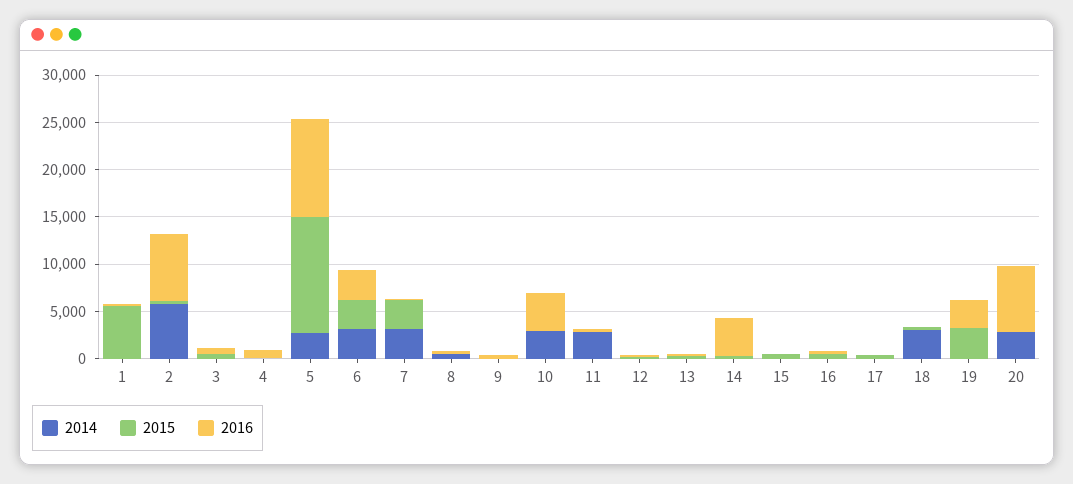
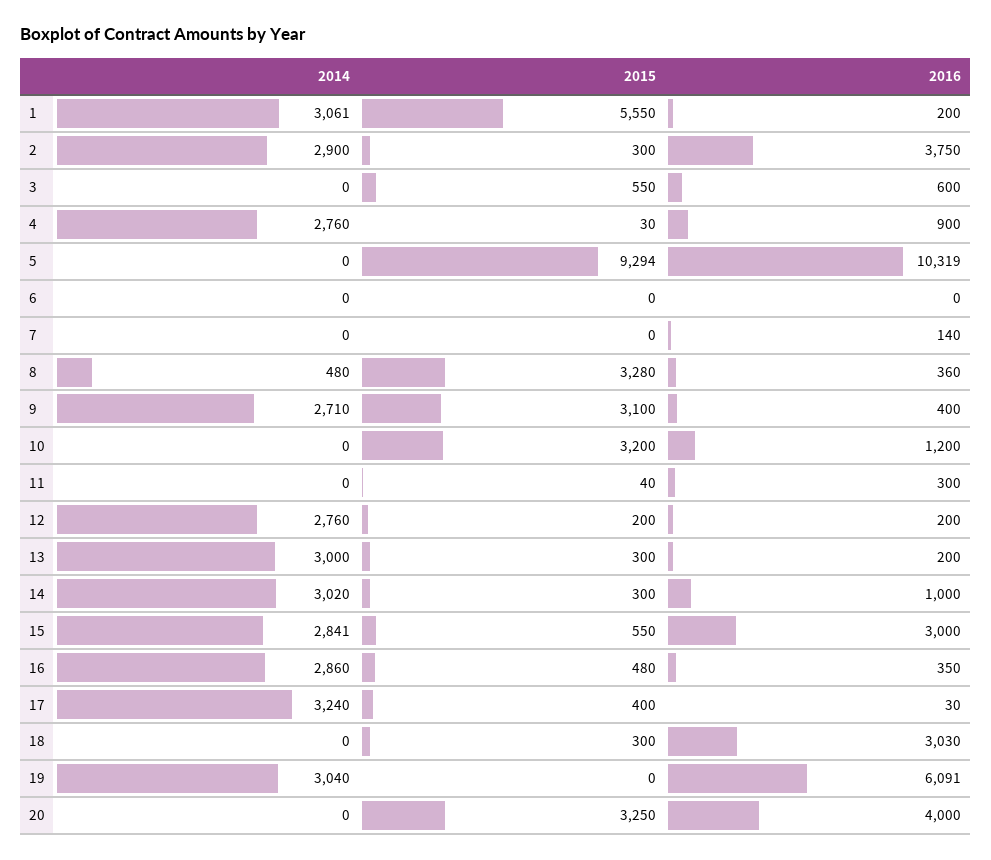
2014, 1: 0 -> 3061
2014, 2: 6000 -> 2900
2016, 2: 7000 -> 3750
2014, 4: 0 -> 2760
2014, 5: 3000 -> 0
2015, 5: 12000 -> 9294
2014, 6: 3000 -> 0
2015, 6: 3000 -> 0
2016, 6: 3000 -> 0
2014, 7: 3000 -> 0
2015, 7: 3000 -> 0
2015, 8: 0 -> 3280
2014, 9: 0 -> 2710
2015, 9: 0 -> 3100
2014, 10: 3000 -> 0
2015, 10: 0 -> 3200
2016, 10: 4000 -> 1200
2014, 11: 3000 -> 0
2014, 12: 0 -> 2760
2014, 13: 0 -> 3000
2014, 14: 0 -> 3020
2016, 14: 4000 -> 1000
2014, 15: 0 -> 2841
2016, 15: 0 -> 3000
2014, 16: 0 -> 2860
2014, 17: 0 -> 3240
2014, 18: 3000 -> 0
2016, 18: 0 -> 3030
2014, 19: 0 -> 3040
2015, 19: 3000 -> 0
2016, 19: 3000 -> 6091
2014, 20: 3000 -> 0
2015, 20: 0 -> 3250
2016, 20: 7000 -> 4000

